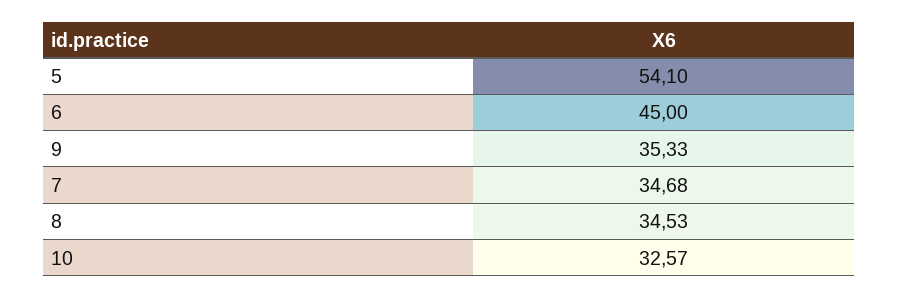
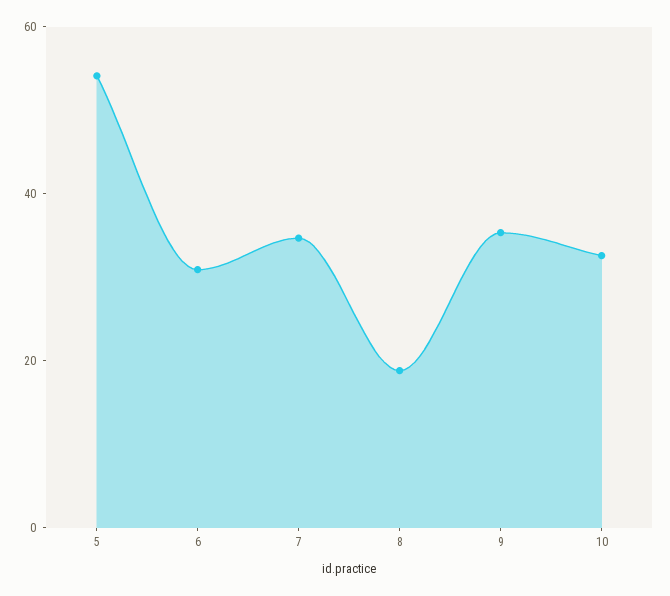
6: 45 -> 30
8: 34.53 -> 20

